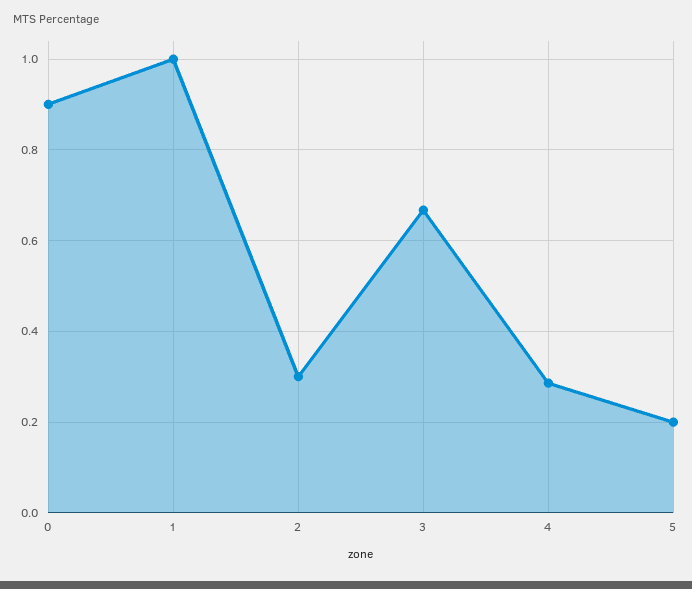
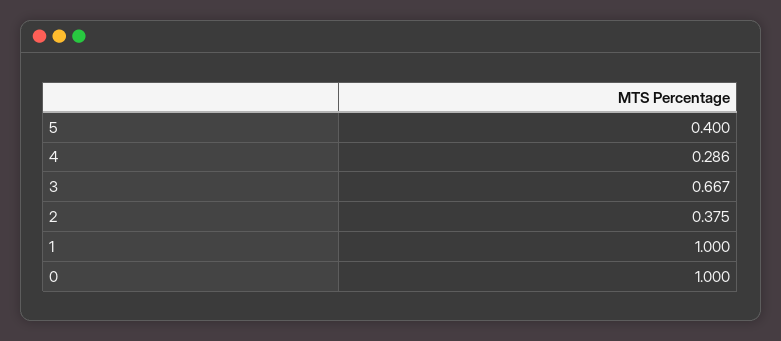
0: 0.9 -> 1
2: 0.3 -> 0.375
5: 0.2 -> 0.4

